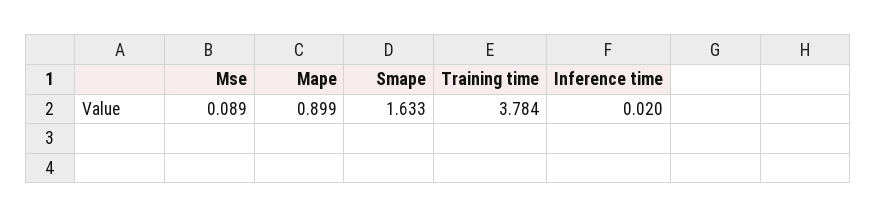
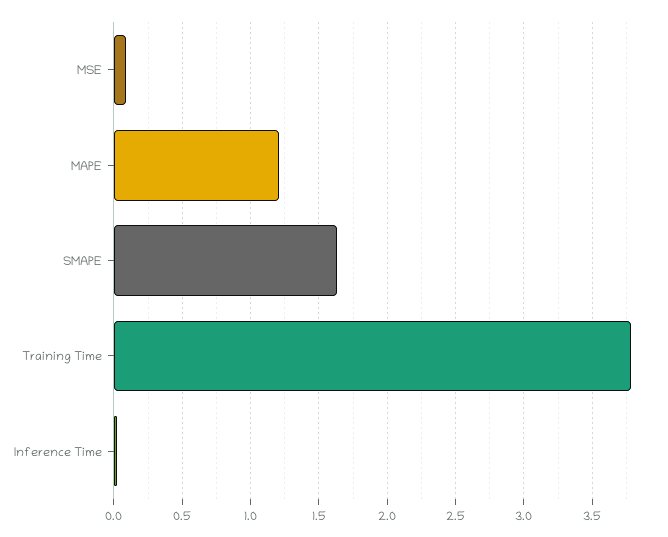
Mape: 0.899 -> 1.2

